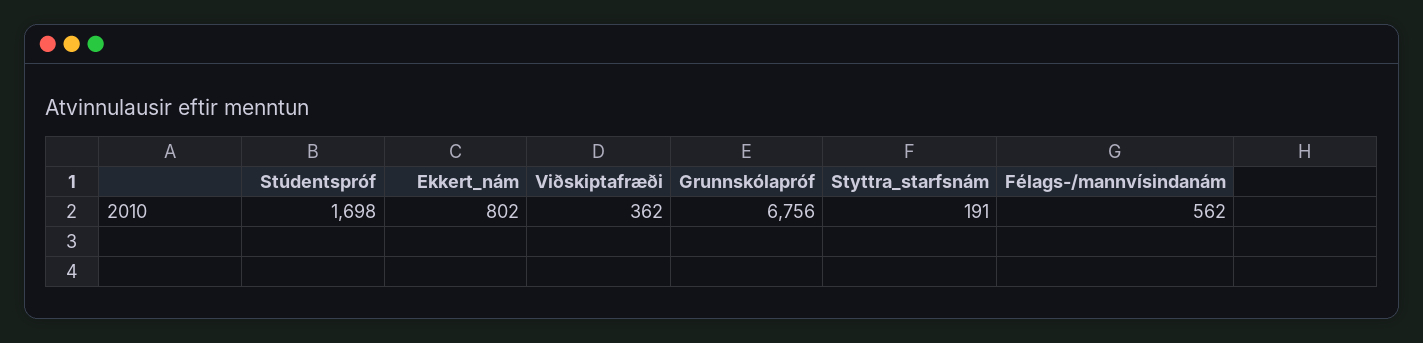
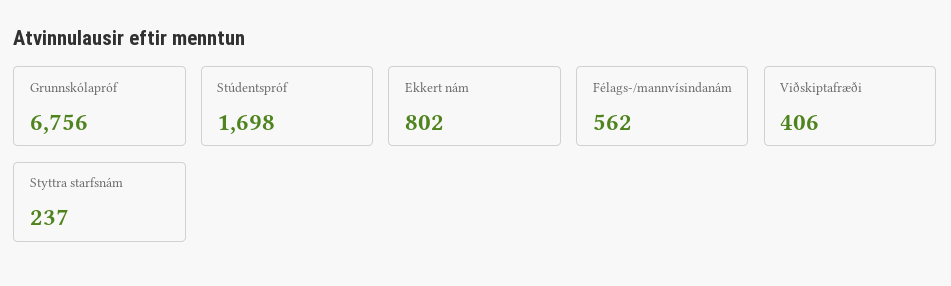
Viðskiptafræði: 362 -> 406
Styttra_starfsnám: 191 -> 237

